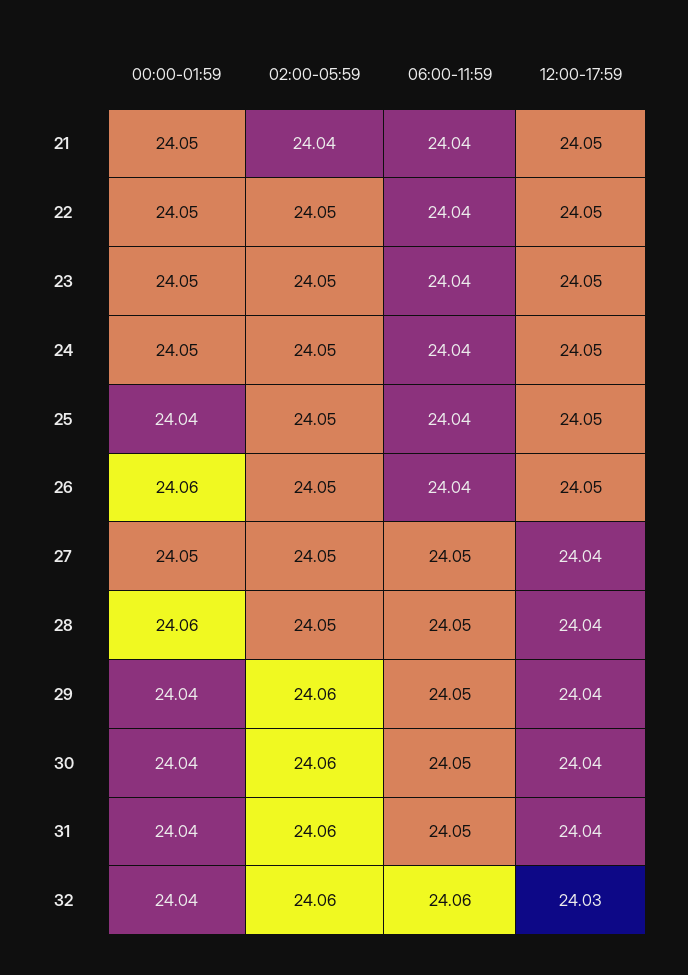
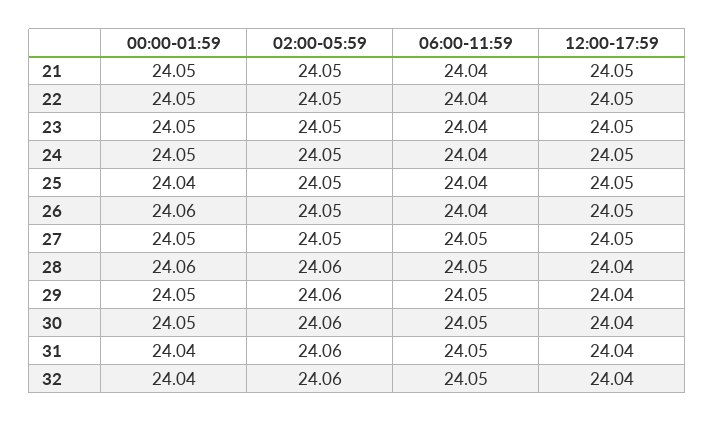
02:00-05:59, 21: 24.04 -> 24.05
12:00-17:59, 27: 24.04 -> 24.05
02:00-05:59, 28: 24.05 -> 24.06
00:00-01:59, 29: 24.04 -> 24.05
00:00-01:59, 30: 24.04 -> 24.05
06:00-11:59, 32: 24.06 -> 24.05
12:00-17:59, 32: 24.03 -> 24.04

